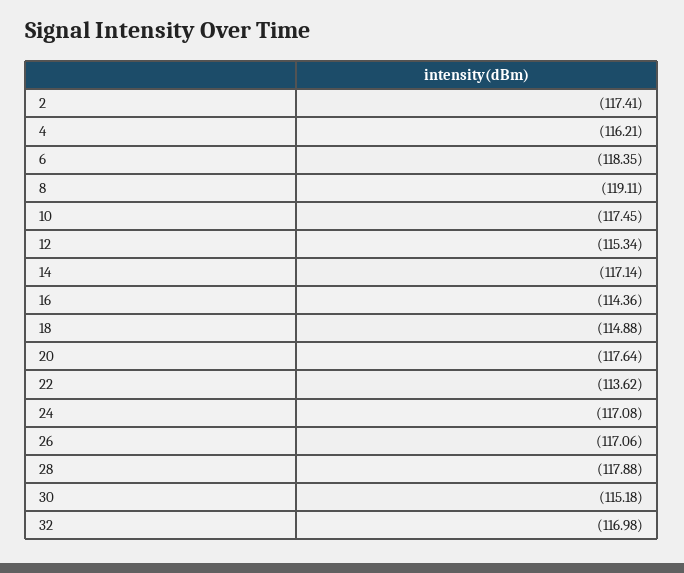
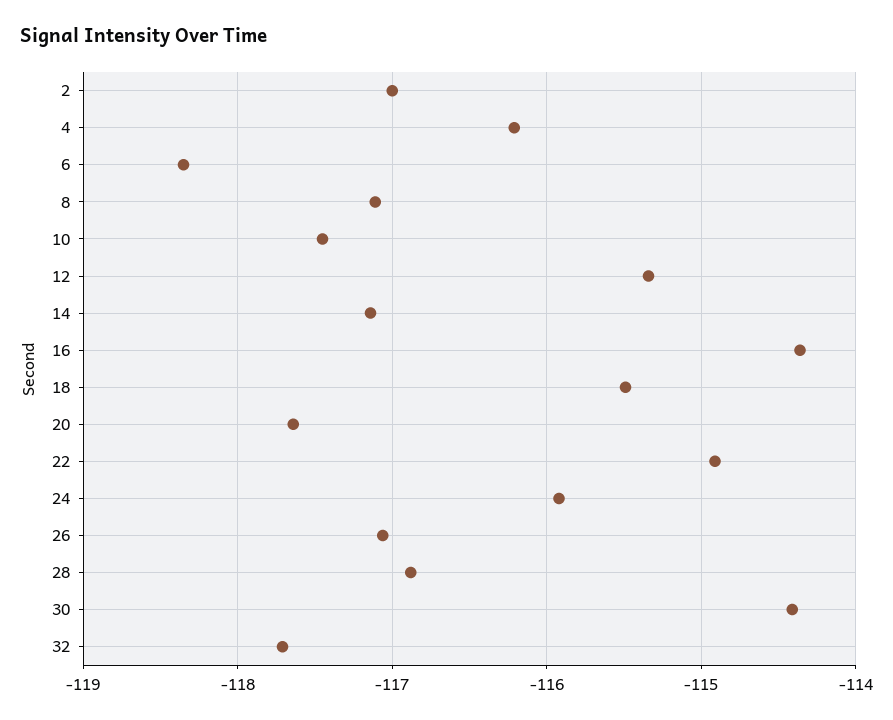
2: -117.41 -> -117
8: -119.11 -> -117.1
18: -114.88 -> -115.5
22: -113.62 -> -114.9
24: -117.08 -> -115.9
28: -117.88 -> -116.9
30: -115.18 -> -114.4
32: -116.98 -> -117.7

